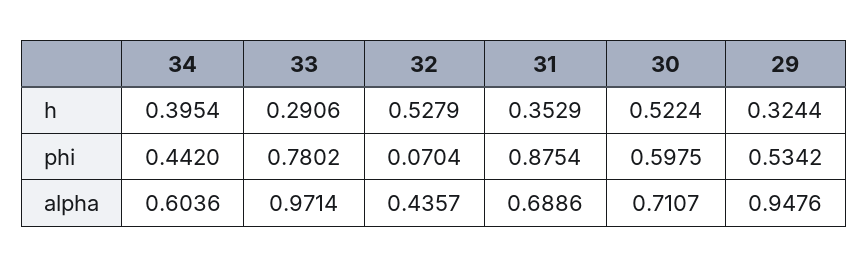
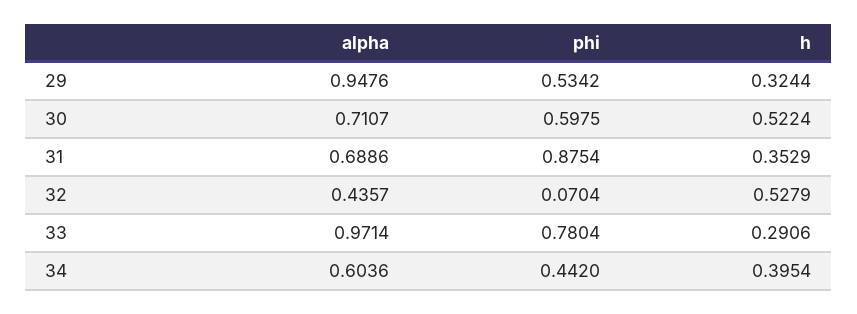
33, phi: 0.7802 -> 0.7804

